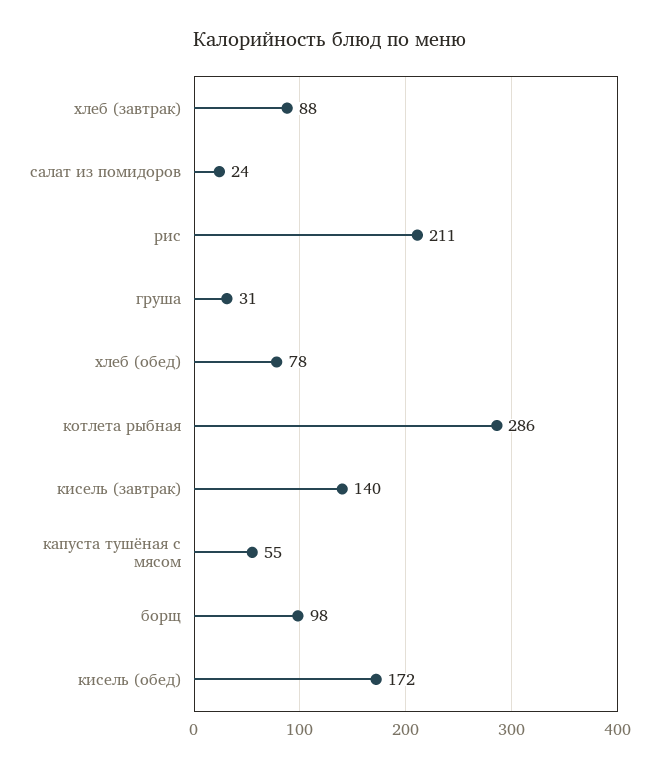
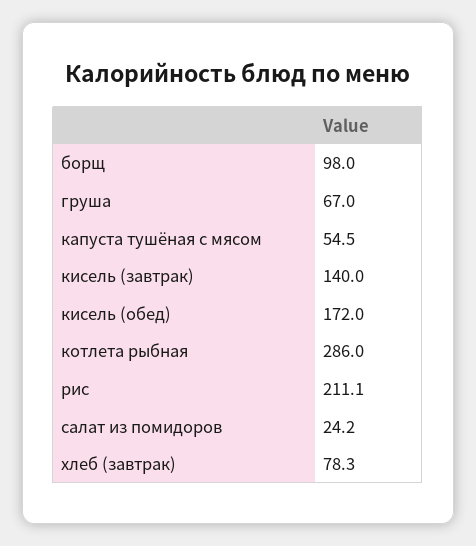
хлеб (завтрак): 88 -> 78.3
груша: 31 -> 67
хлеб (обед): 78 -> none

